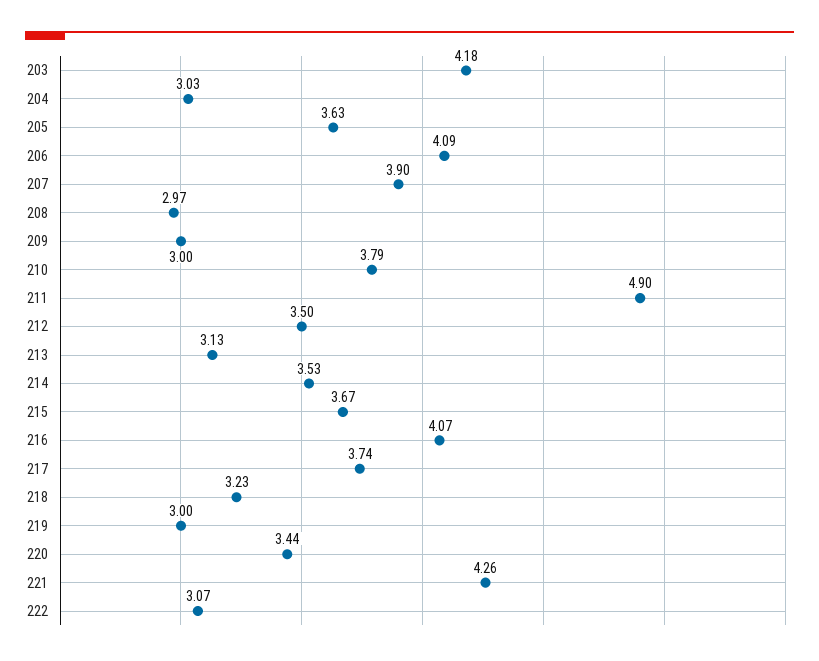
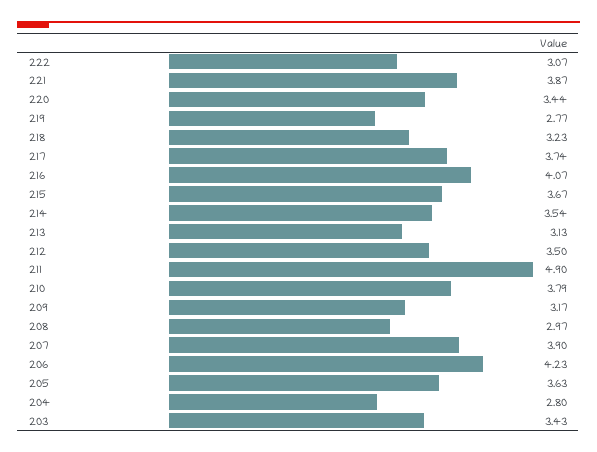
203: 4.18 -> 3.43
204: 3.03 -> 2.8
206: 4.09 -> 4.23
209: 3 -> 3.17
214: 3.53 -> 3.54
219: 3 -> 2.77
221: 4.26 -> 3.87

